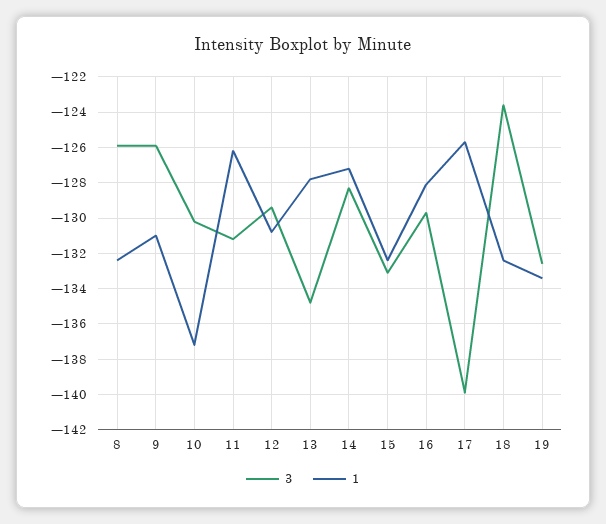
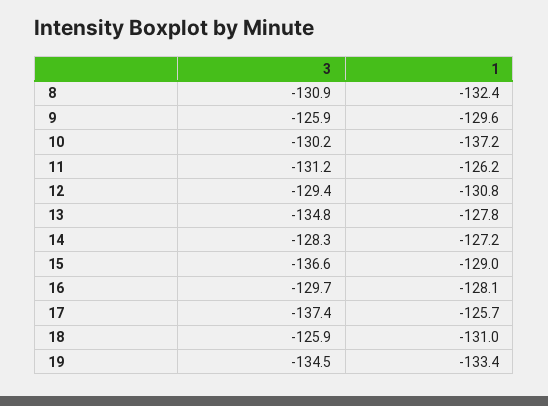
3, 8: -126 -> -130.9
1, 9: -131 -> -129.6
3, 15: -133 -> -136.6
1, 15: -132.5 -> -129
3, 17: -140 -> -137.4
3, 18: -123.5 -> -125.9
1, 18: -132.5 -> -131
3, 19: -132.5 -> -134.5

